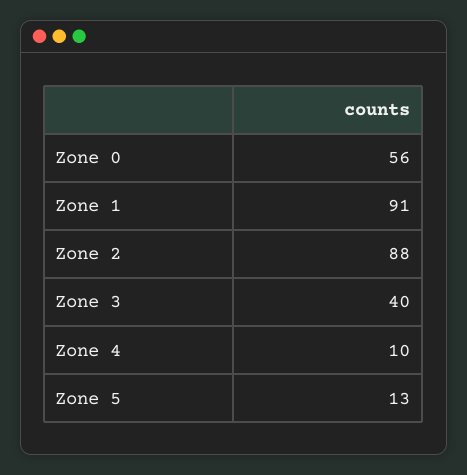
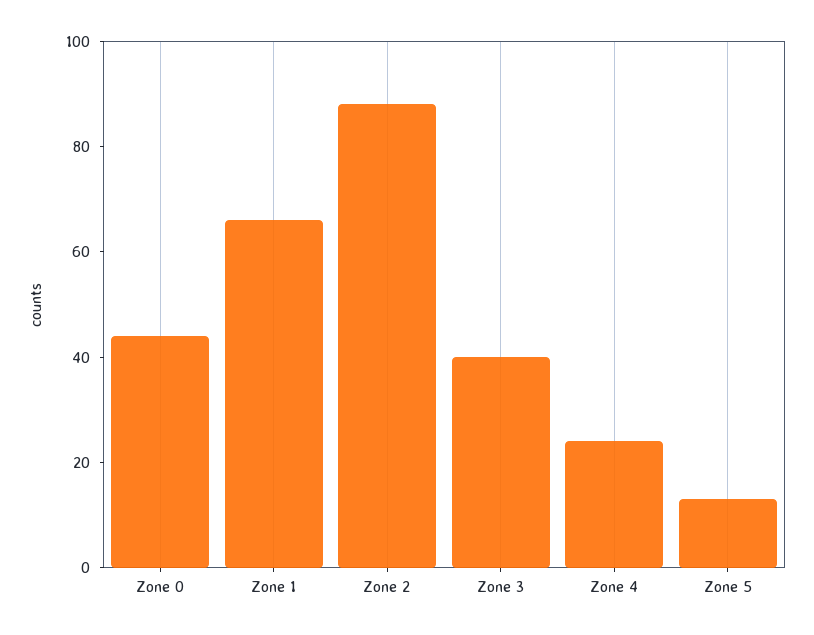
Zone 0: 56 -> 45
Zone 1: 91 -> 65
Zone 4: 10 -> 25

